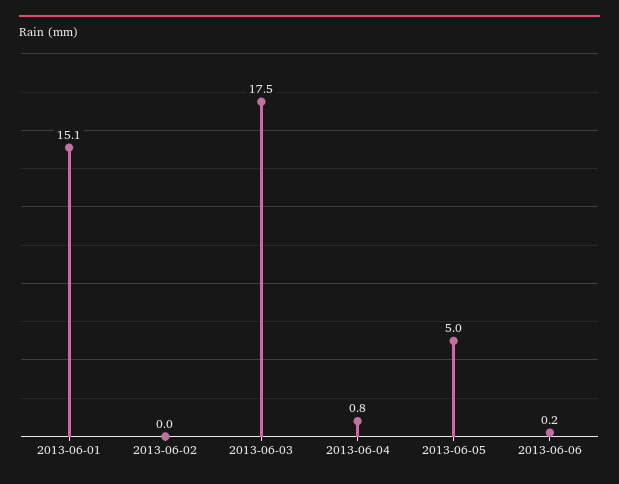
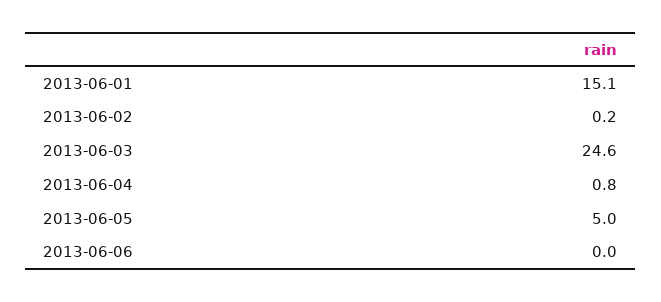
2013-06-02: 0 -> 0.2
2013-06-03: 17.5 -> 24.6
2013-06-06: 0.2 -> 0

